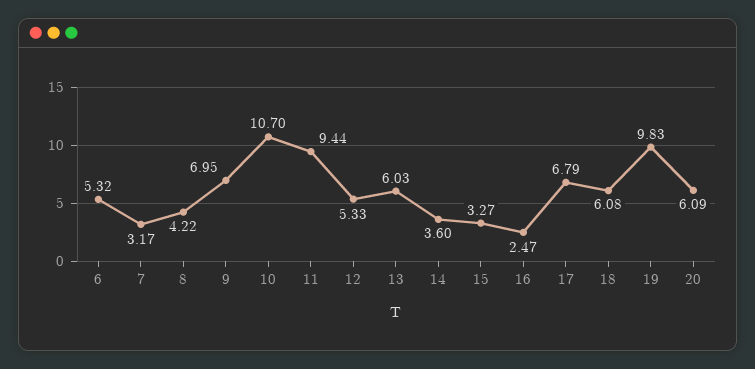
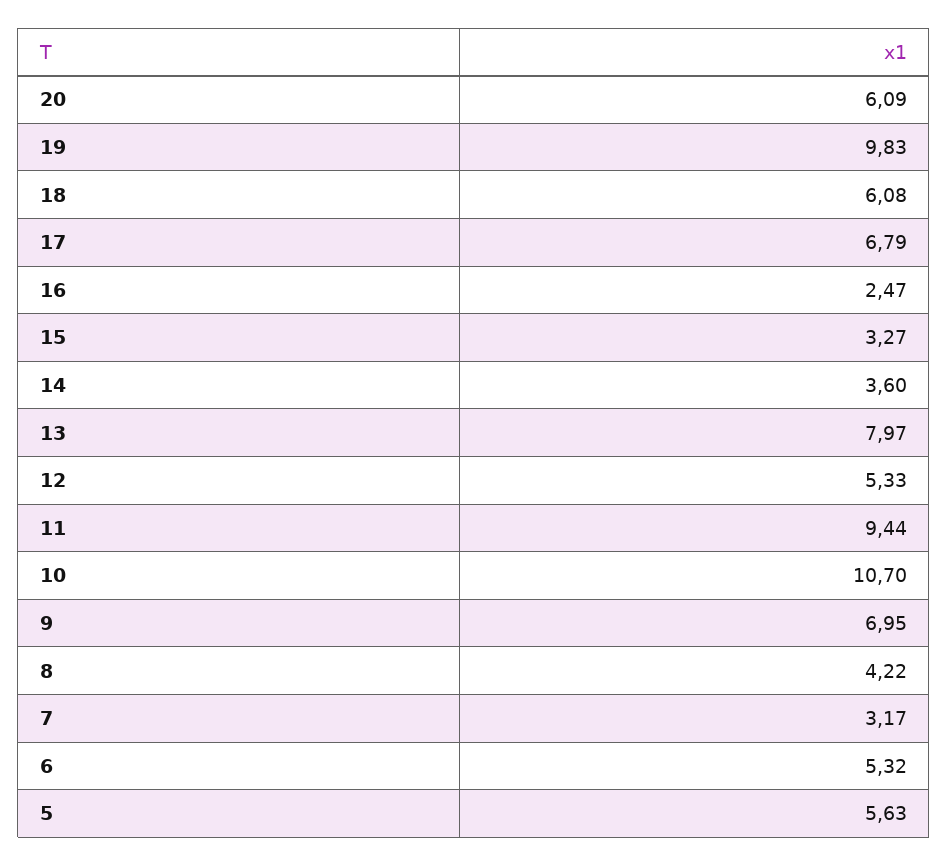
13: 6.03 -> 7.97
5: none -> 5.63

